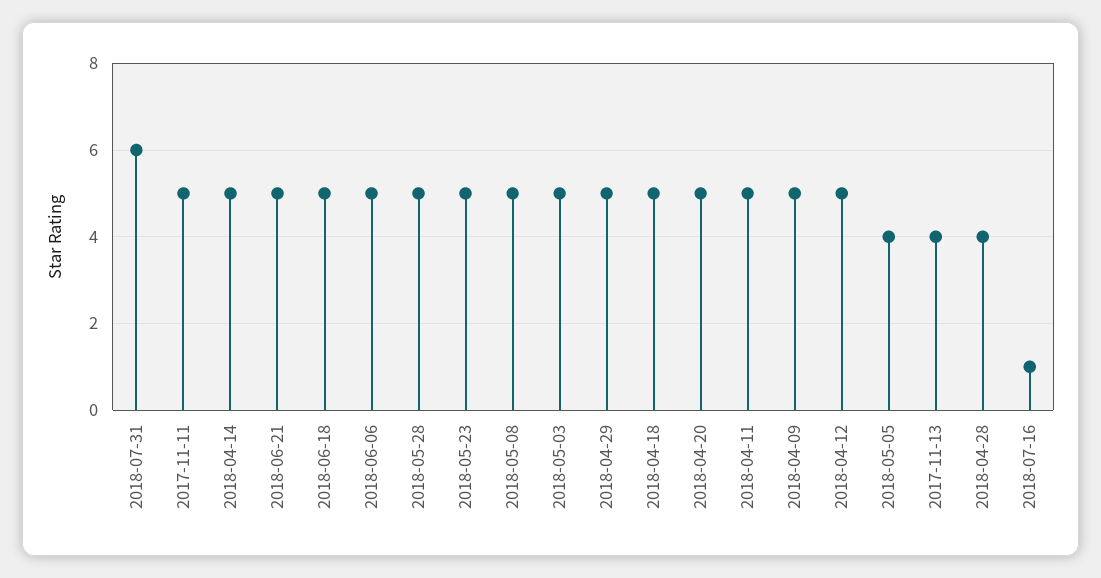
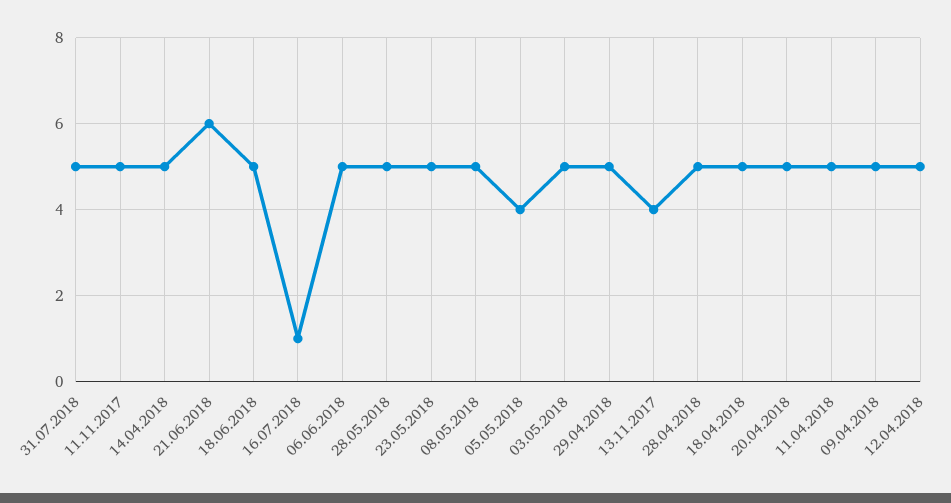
2018-07-31: 6 -> 5
2018-06-21: 5 -> 6
2018-04-28: 4 -> 5

